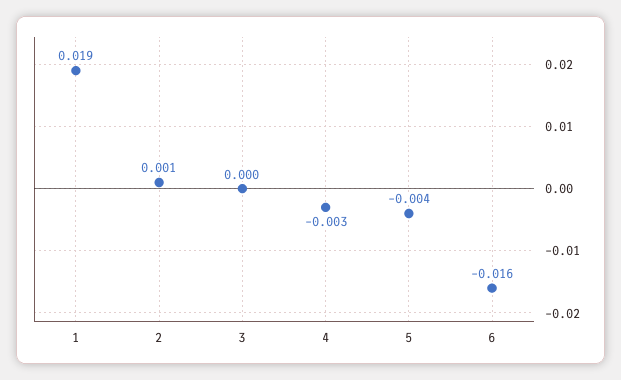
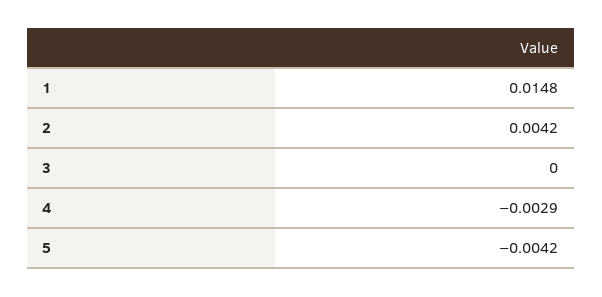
1: 0.019 -> 0.0148
2: 0.001 -> 0.0042
6: -0.016 -> none

